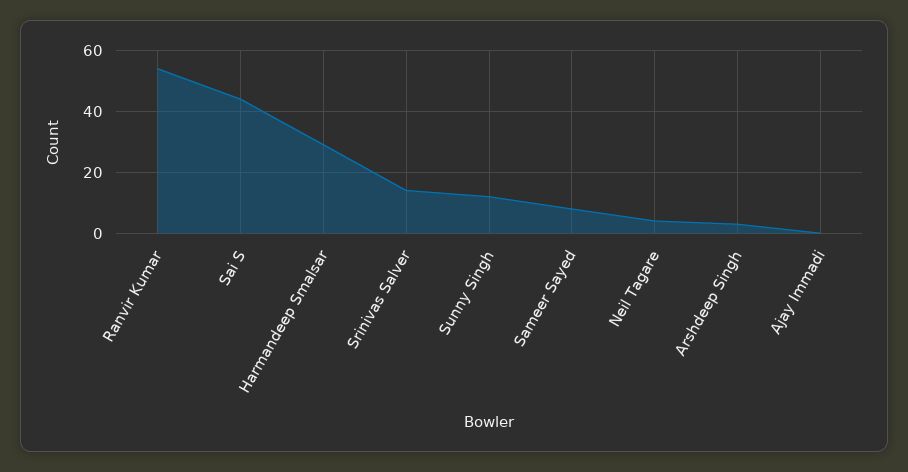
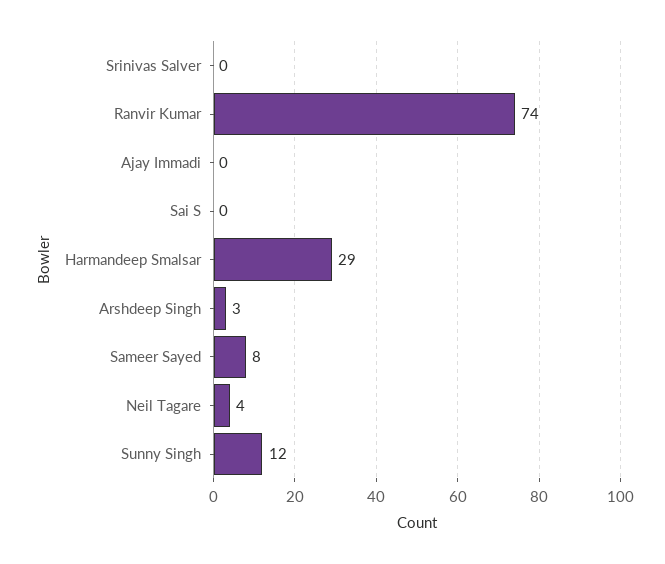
Ranvir Kumar: 55 -> 74
Sai S: 45 -> 0
Srinivas Salver: 15 -> 0

